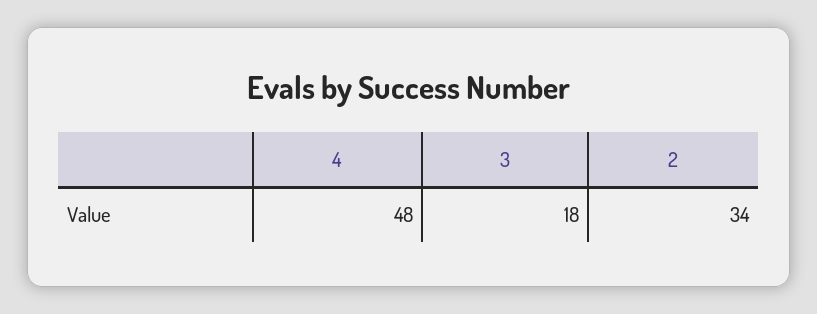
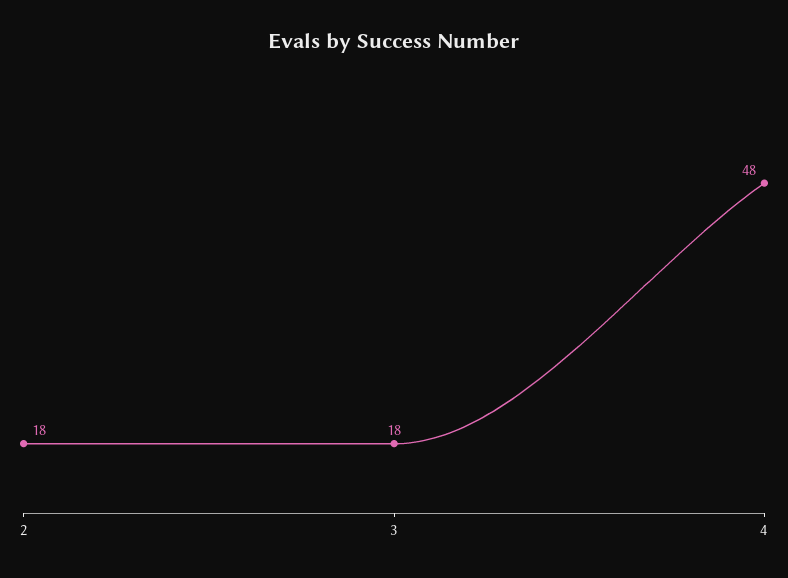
2: 34 -> 18

